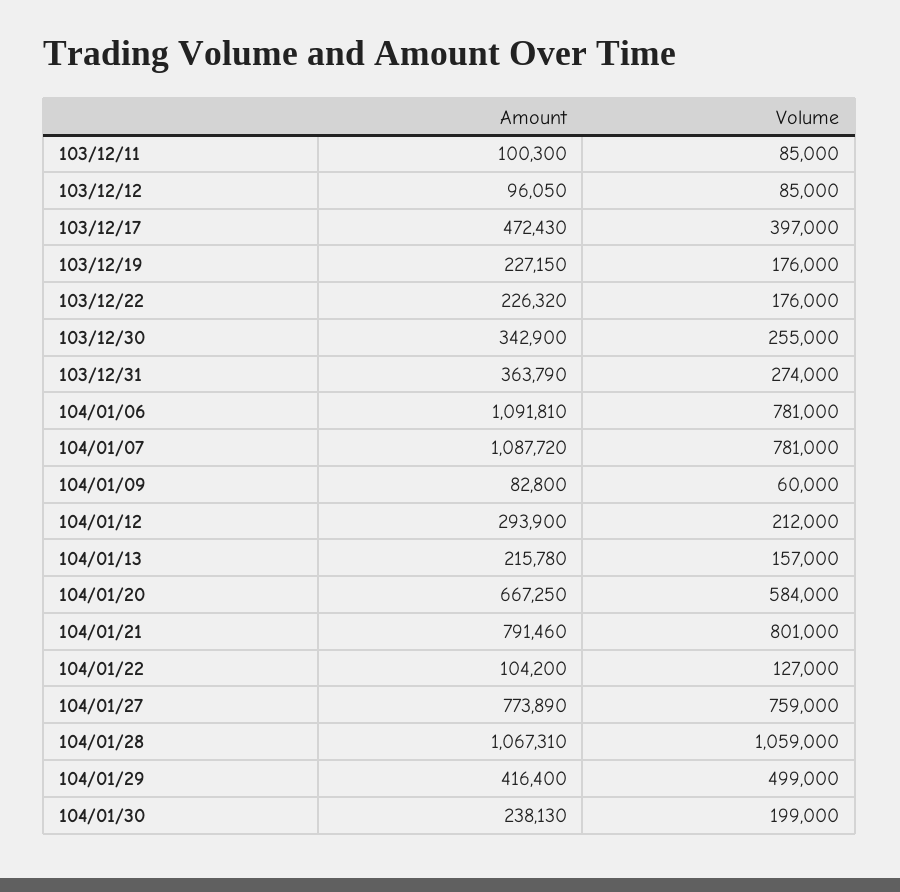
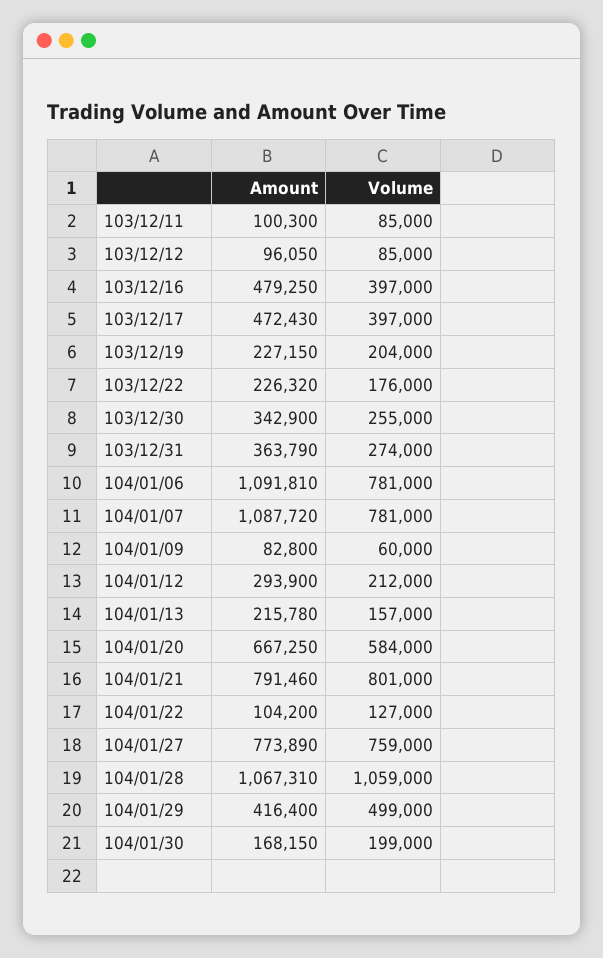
Volume, 103/12/19: 176000 -> 204000
Amount, 104/01/30: 238130 -> 168150
Amount, 103/12/16: none -> 479250
Volume, 103/12/16: none -> 397000

